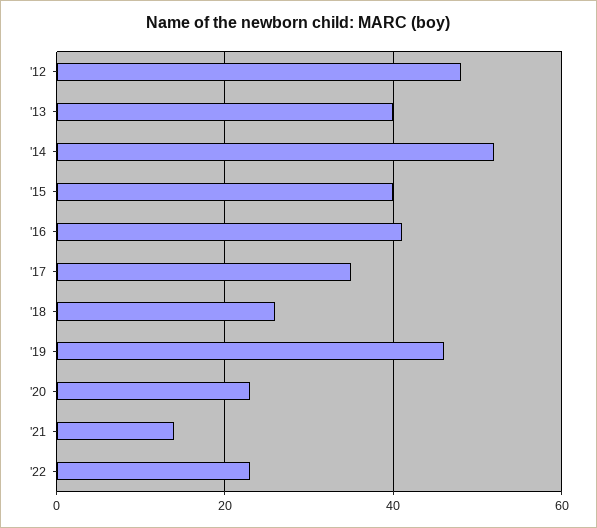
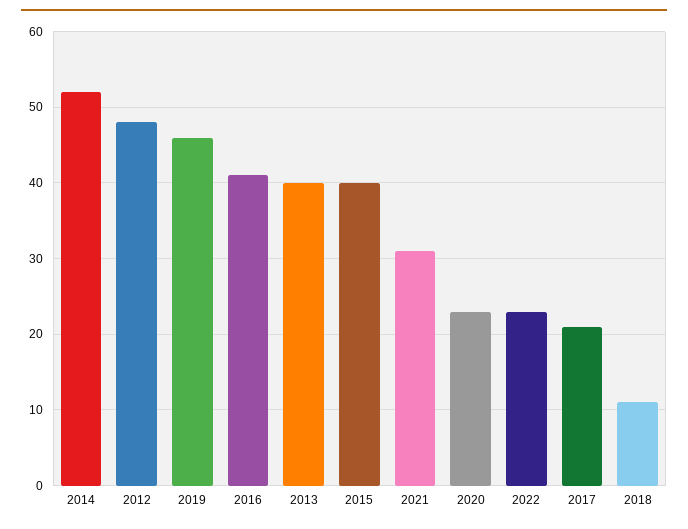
'17: 35 -> 21
'18: 25 -> 11
'21: 15 -> 31

